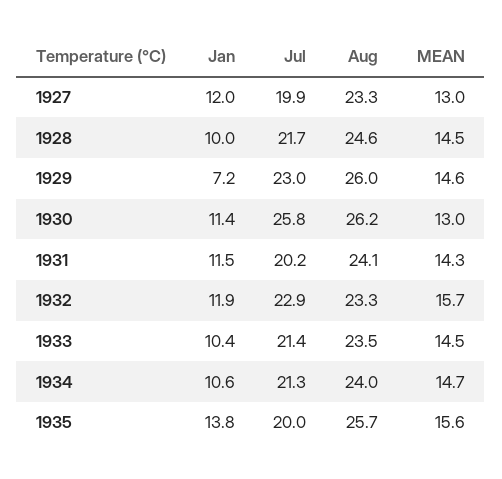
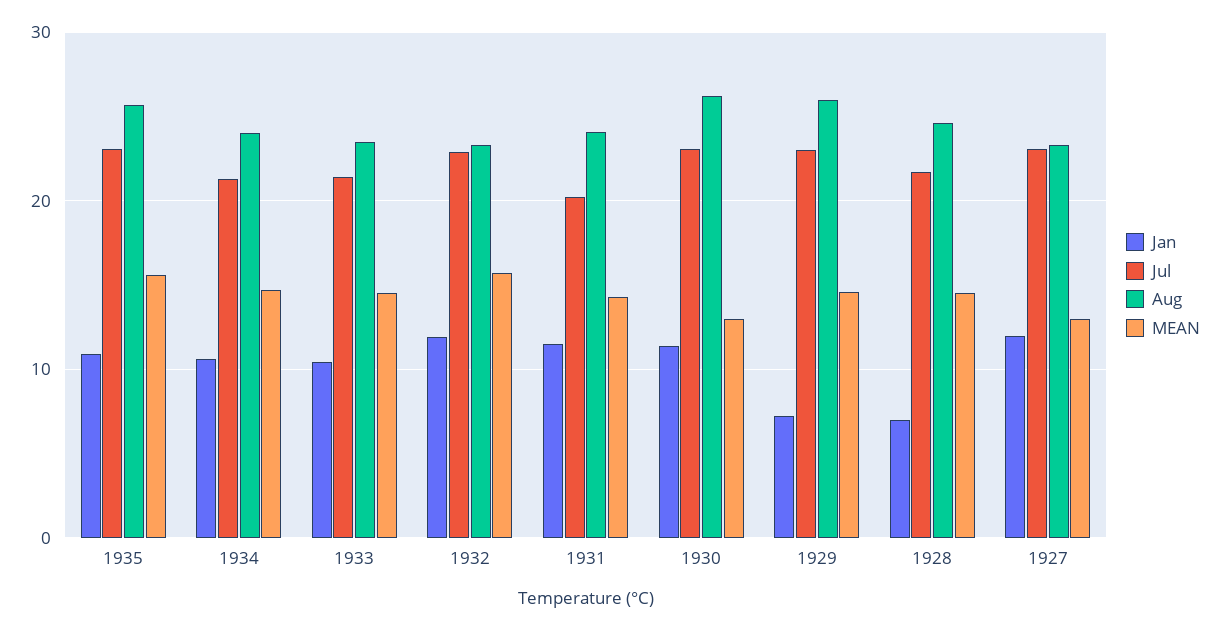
Jul, 1927: 19.9 -> 23
Jan, 1928: 10 -> 7
Jul, 1930: 25.8 -> 23
Jan, 1935: 13.8 -> 11
Jul, 1935: 20 -> 23

